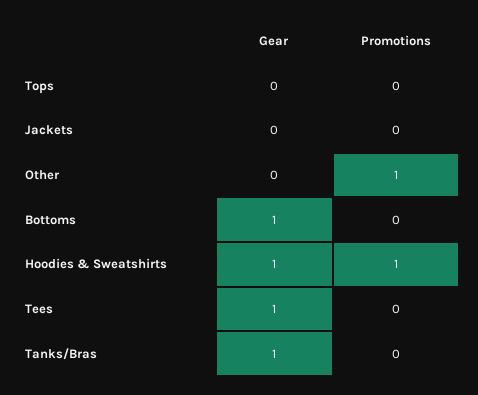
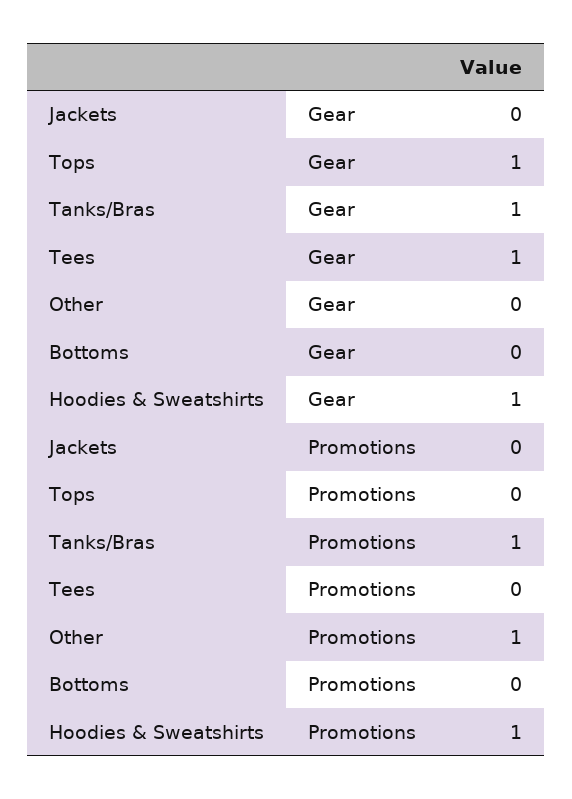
Gear, Tops: 0 -> 1
Gear, Bottoms: 1 -> 0
Promotions, Tanks/Bras: 0 -> 1

